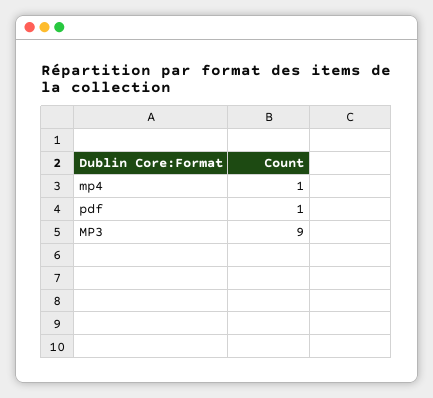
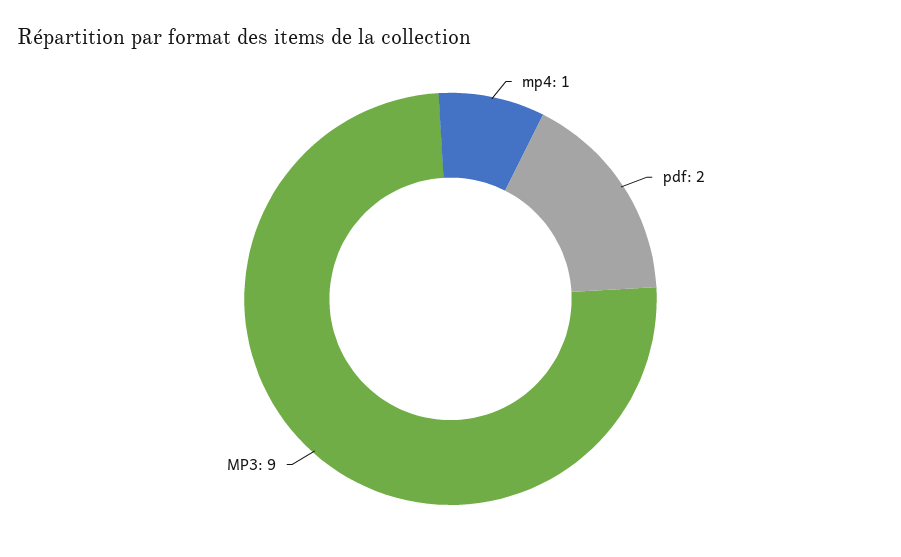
pdf: 1 -> 2

